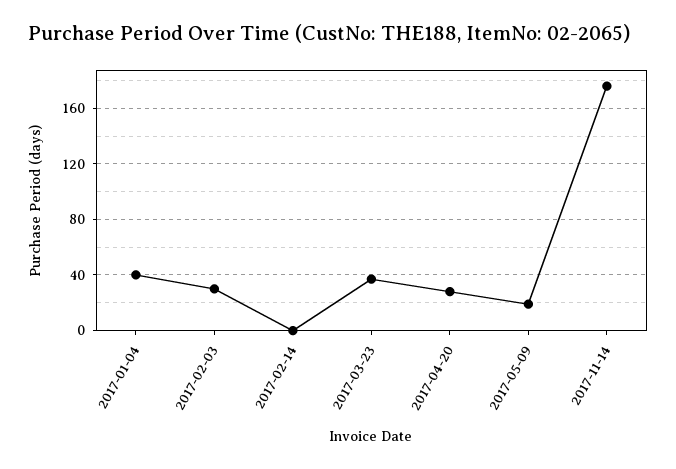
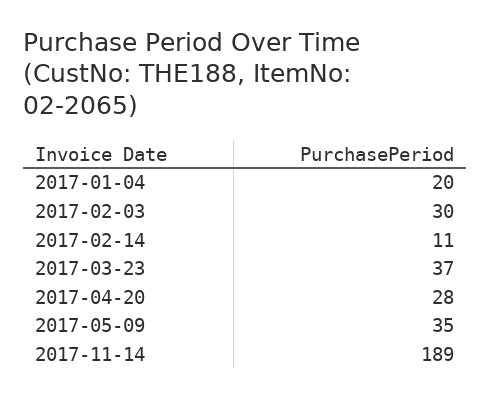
2017-01-04: 40 -> 20
2017-02-14: 0 -> 11
2017-05-09: 20 -> 35
2017-11-14: 175 -> 189

